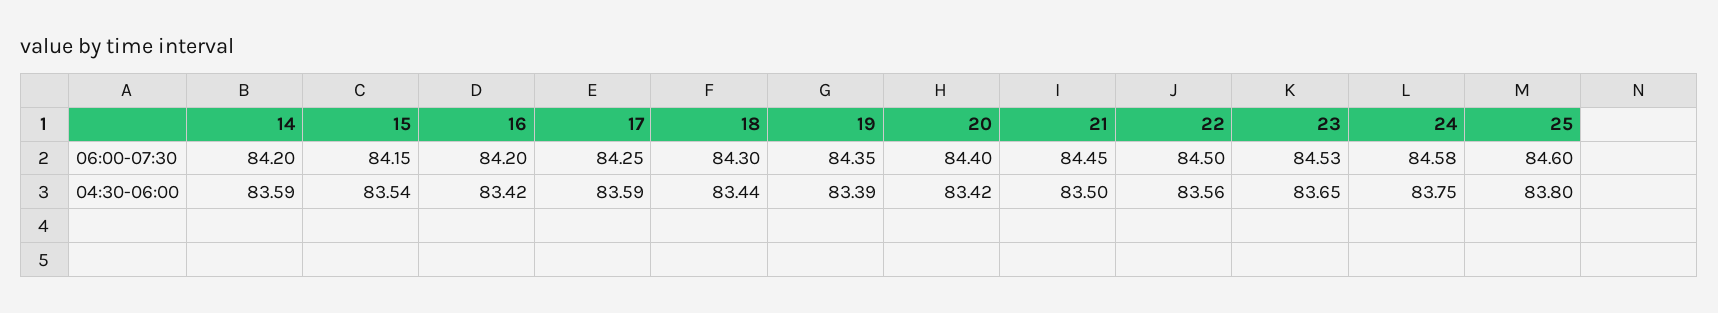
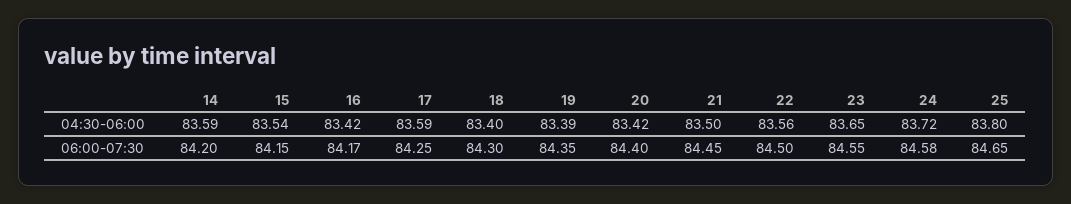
16, 06:00-07:30: 84.2 -> 84.17
23, 06:00-07:30: 84.53 -> 84.55
25, 06:00-07:30: 84.6 -> 84.65
18, 04:30-06:00: 83.44 -> 83.4
24, 04:30-06:00: 83.75 -> 83.72

